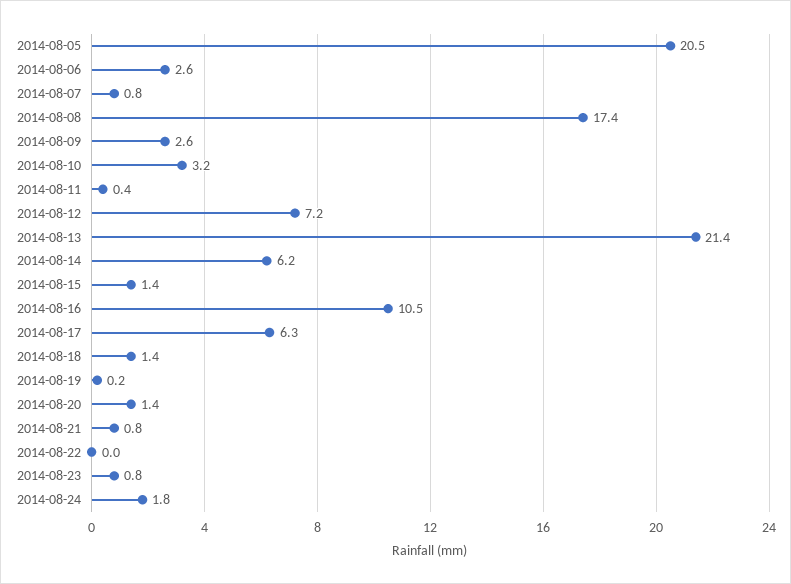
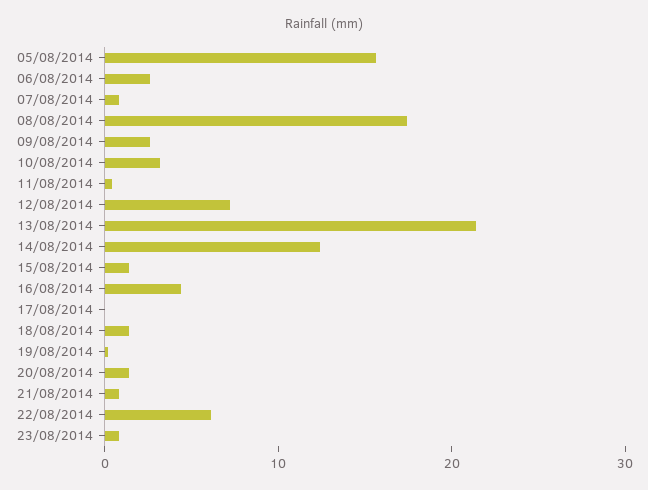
2014-08-05: 20.5 -> 16
2014-08-14: 6.2 -> 12
2014-08-16: 10.5 -> 4
2014-08-17: 6.3 -> 0
2014-08-22: 0 -> 6
2014-08-24: 1.8 -> none

